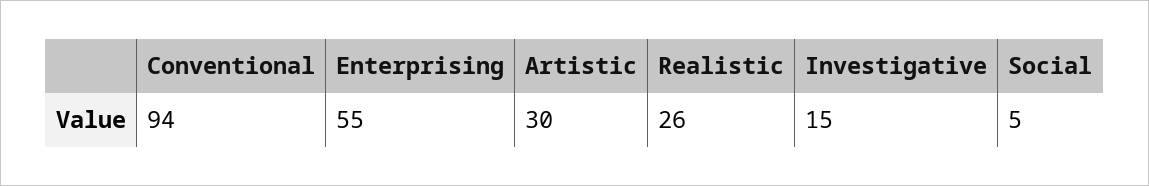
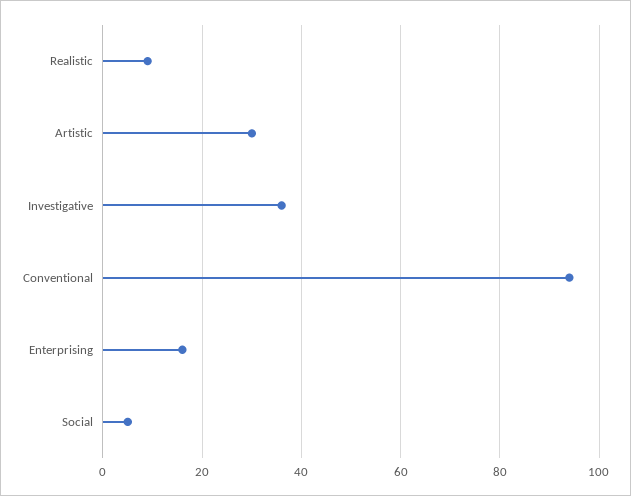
Enterprising: 55 -> 15
Realistic: 26 -> 10
Investigative: 15 -> 35

